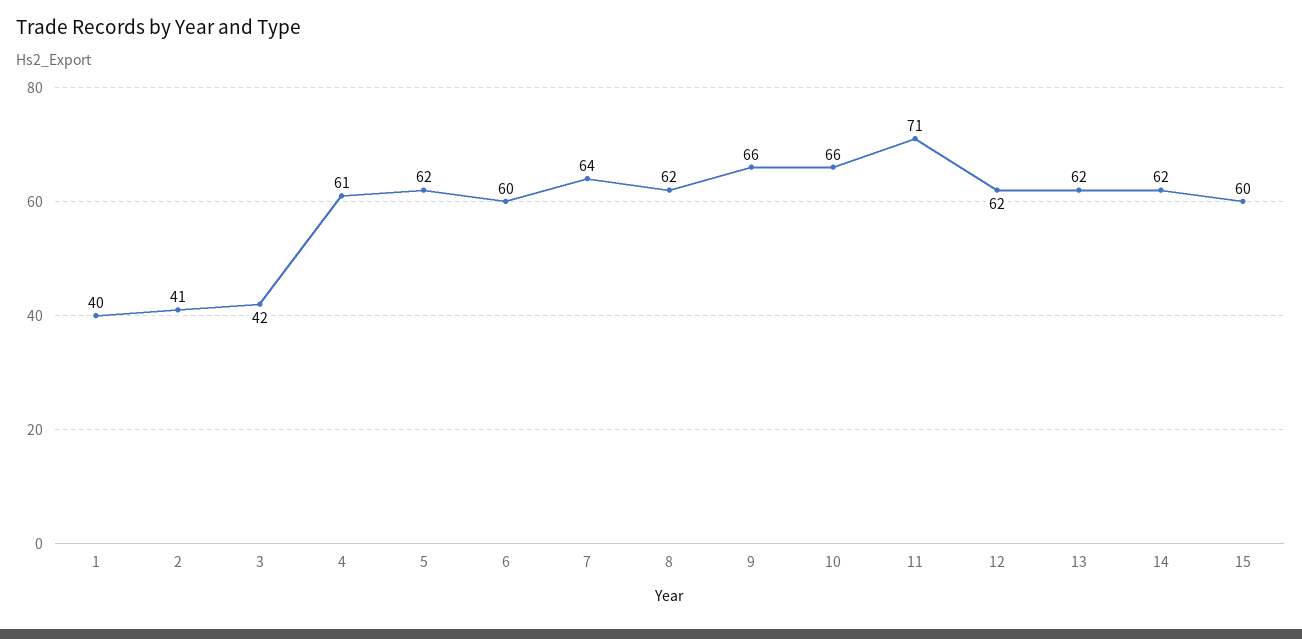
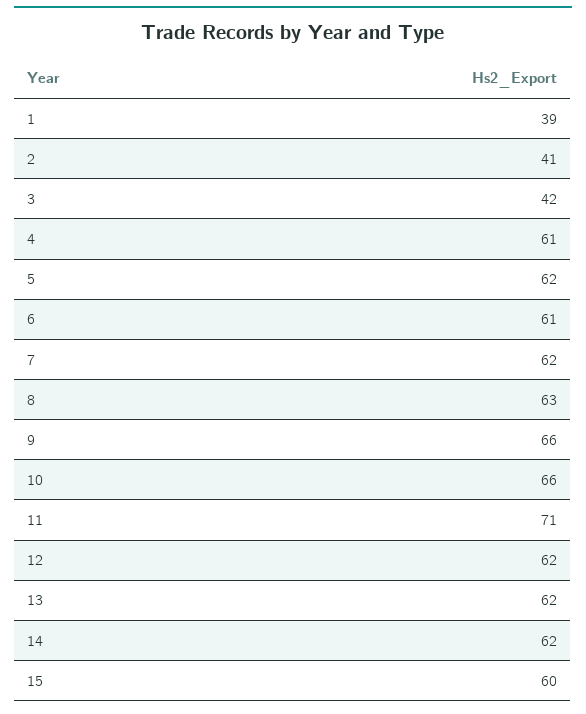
1: 40 -> 39
6: 60 -> 61
7: 64 -> 62
8: 62 -> 63

